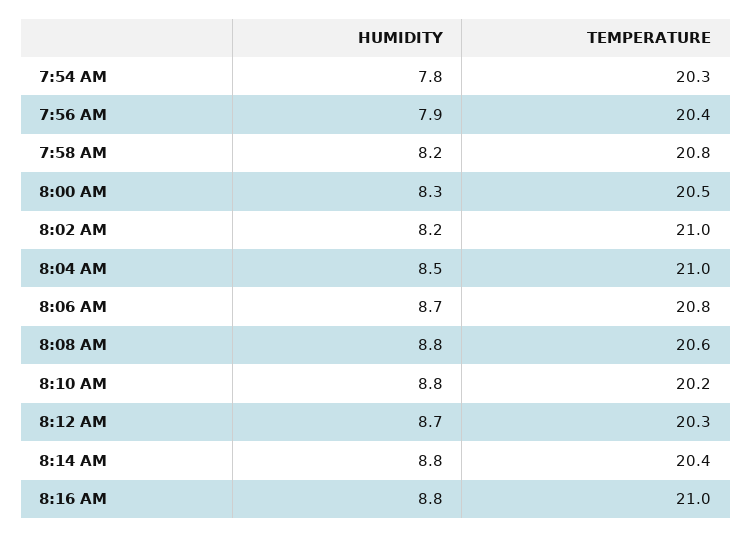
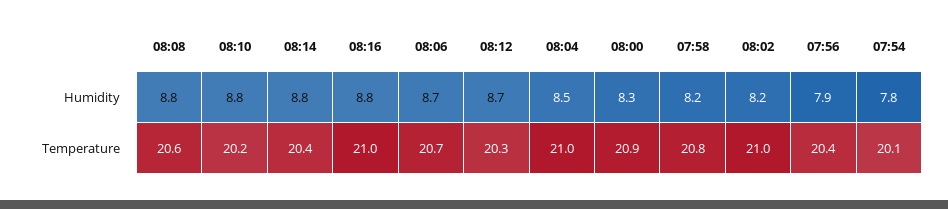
TEMPERATURE, 7:54 AM: 20.3 -> 20.1
TEMPERATURE, 8:00 AM: 20.5 -> 20.9
TEMPERATURE, 8:06 AM: 20.8 -> 20.7

